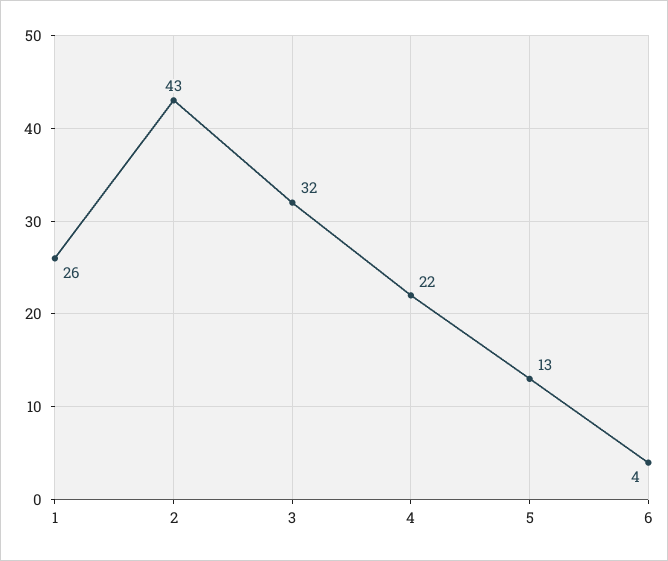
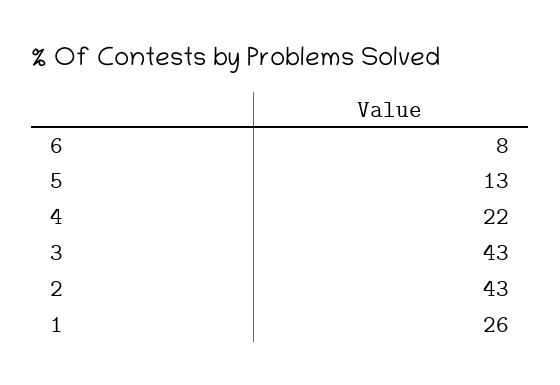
3: 32 -> 43
6: 4 -> 8

